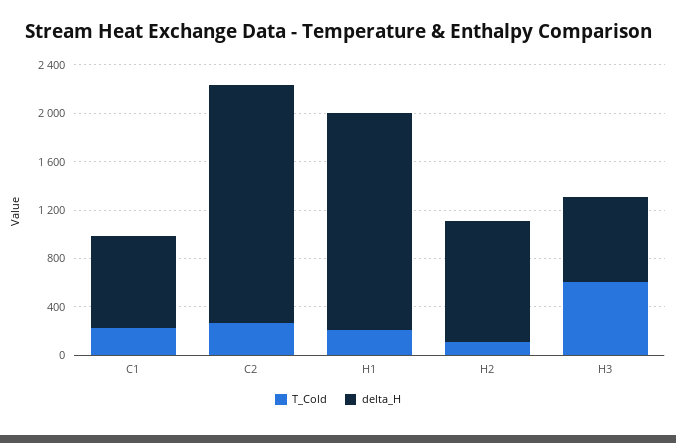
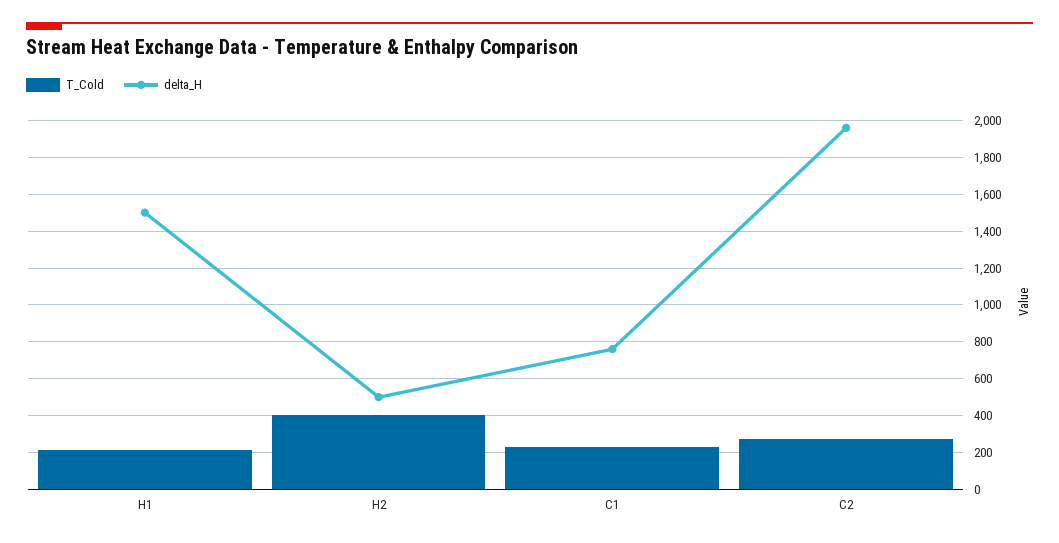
delta_H, H1: 1800 -> 1500
T_Cold, H2: 100 -> 400
delta_H, H2: 1000 -> 500
T_Cold, H3: 600 -> none
delta_H, H3: 700 -> none

